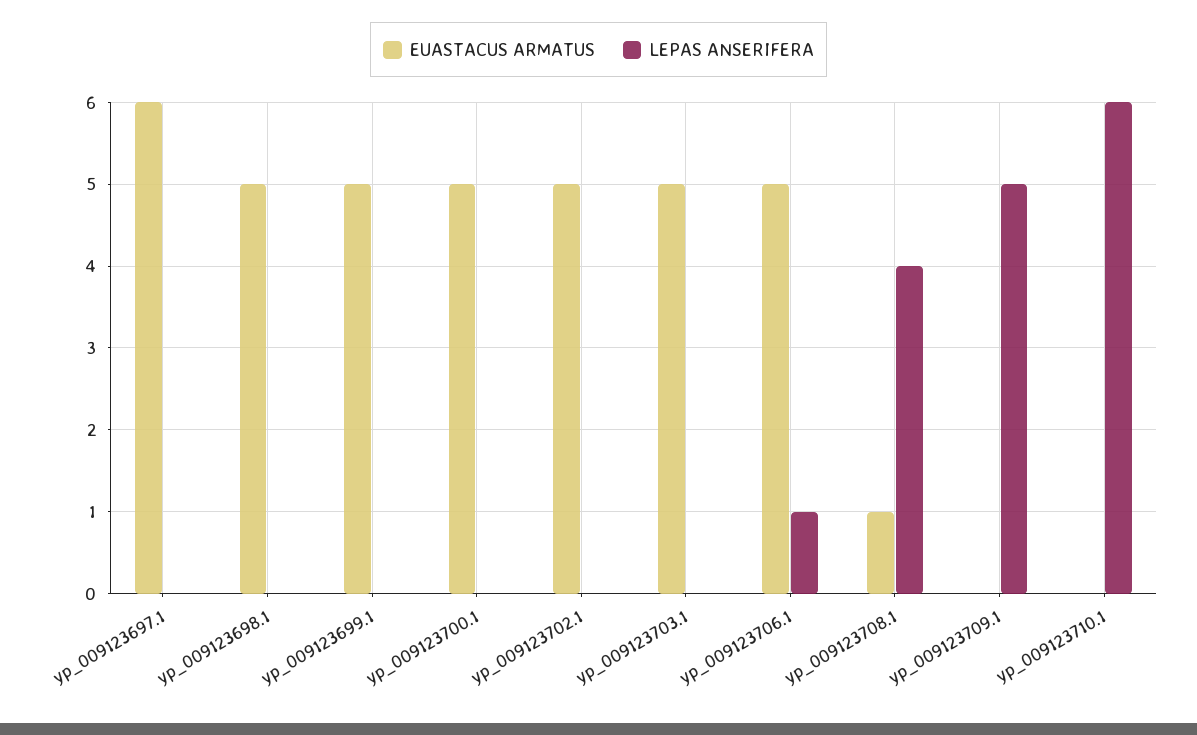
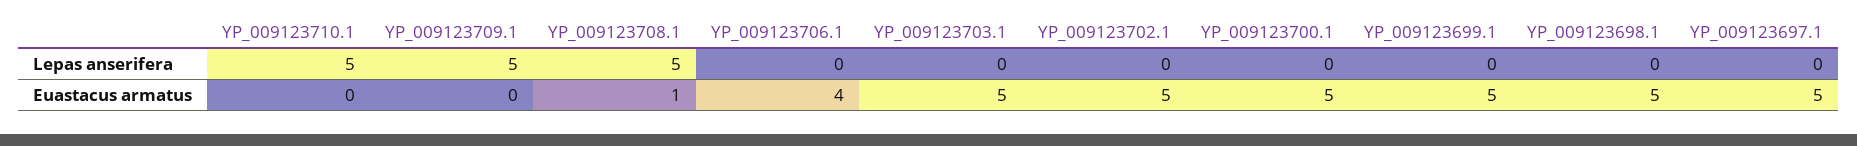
EUASTACUS ARMATUS, yp_009123697.1: 6 -> 5
EUASTACUS ARMATUS, yp_009123706.1: 5 -> 4
LEPAS ANSERIFERA, yp_009123706.1: 1 -> 0
LEPAS ANSERIFERA, yp_009123708.1: 4 -> 5
LEPAS ANSERIFERA, yp_009123710.1: 6 -> 5

